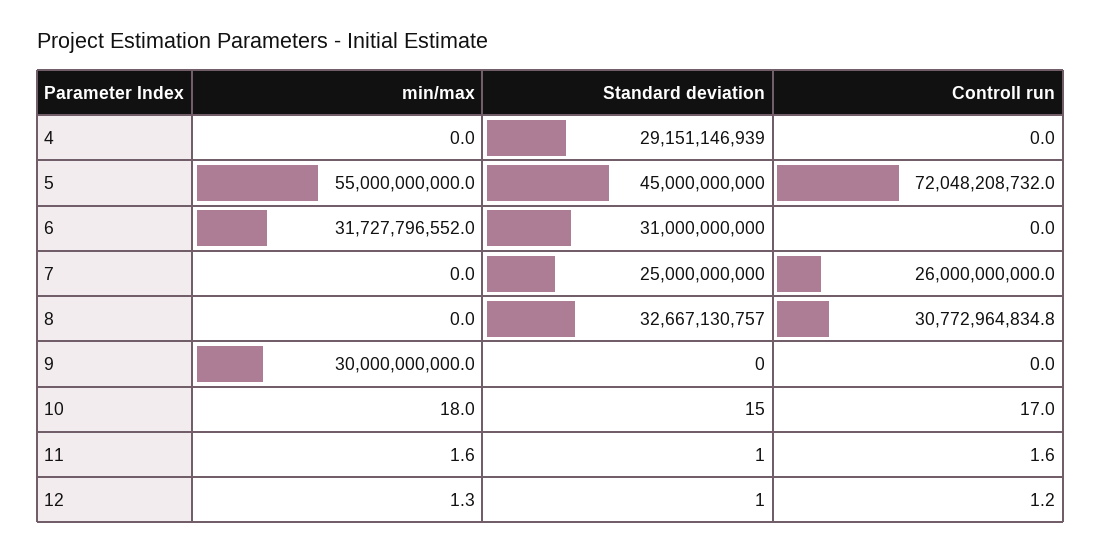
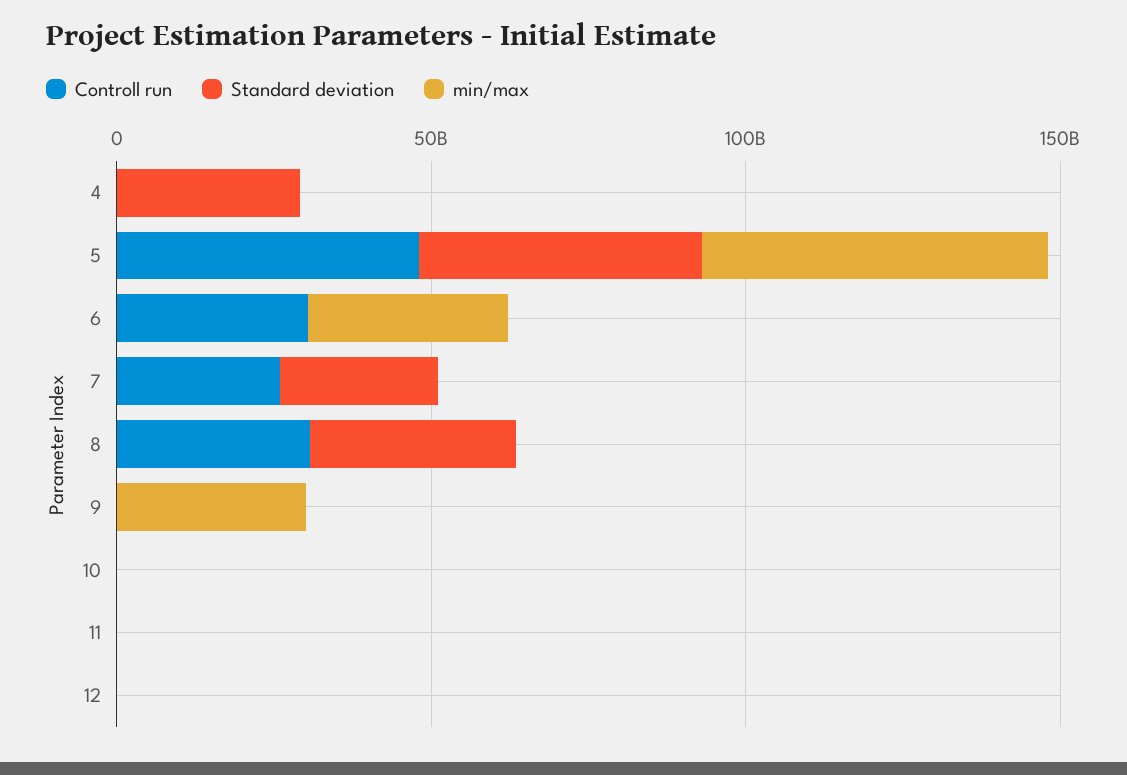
Controll run, 5: 72048208732 -> 50000000000
Standard deviation, 6: 31000000000 -> 0
Controll run, 6: 0 -> 30000000000

